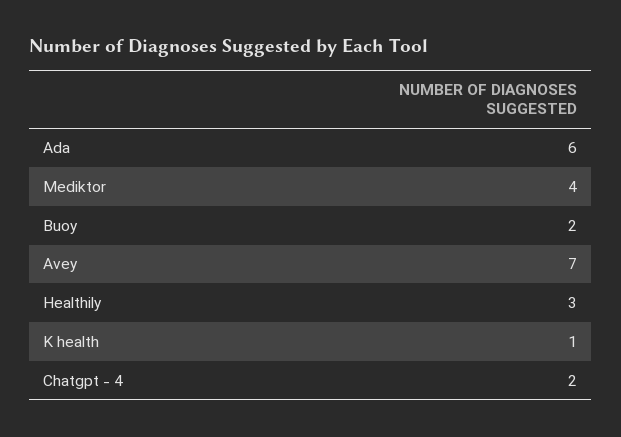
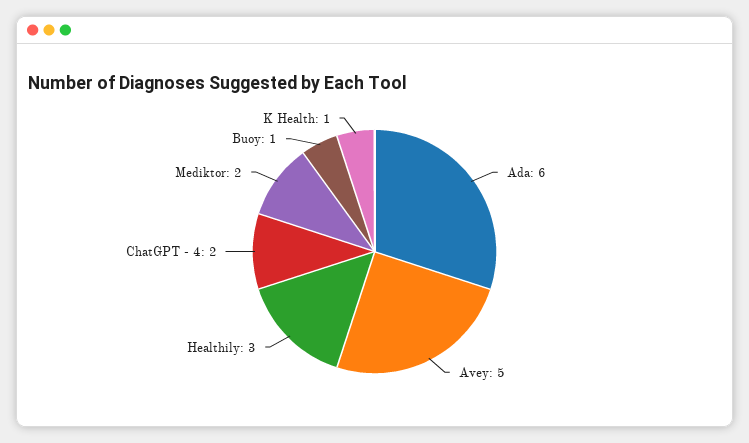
Mediktor: 4 -> 2
Buoy: 2 -> 1
Avey: 7 -> 5

